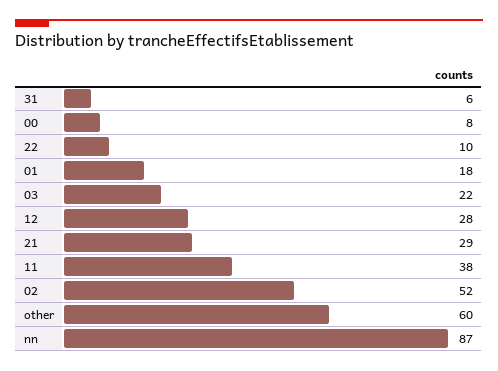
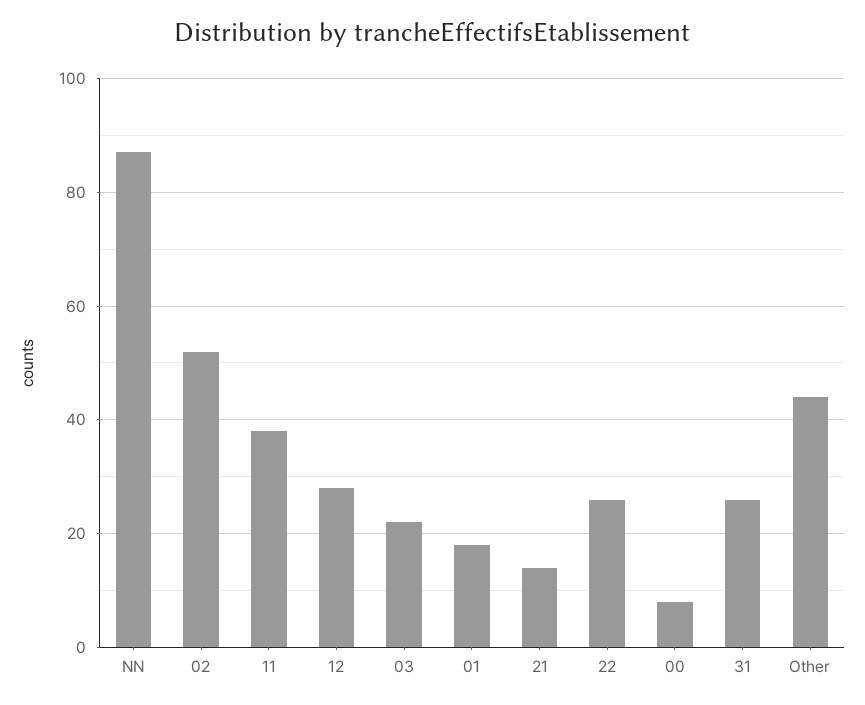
31: 6 -> 25
22: 10 -> 25
21: 29 -> 15
other: 60 -> 45

